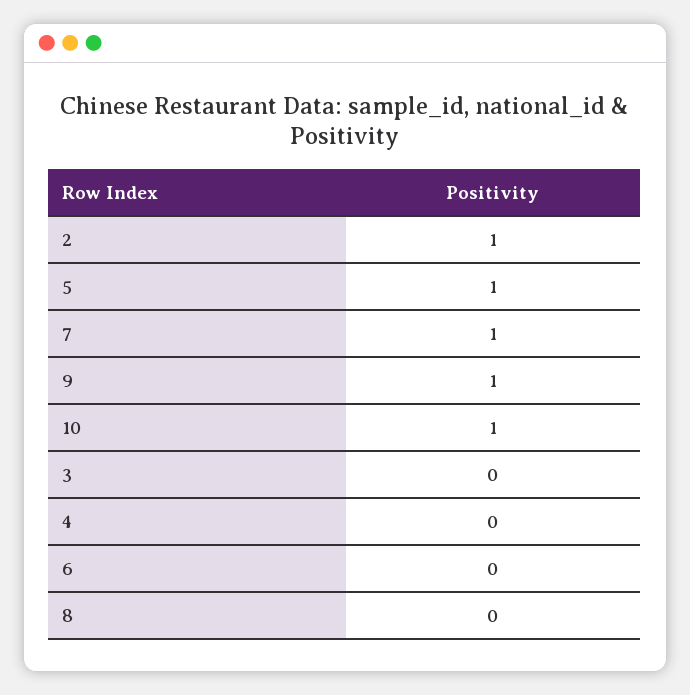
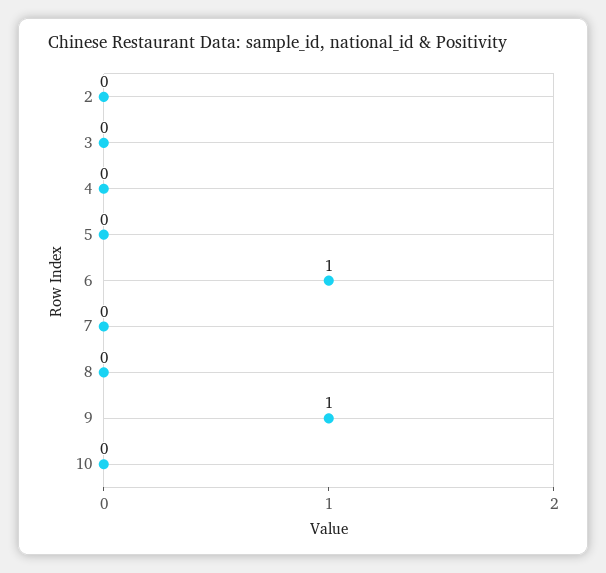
2: 1 -> 0
5: 1 -> 0
7: 1 -> 0
10: 1 -> 0
6: 0 -> 1

